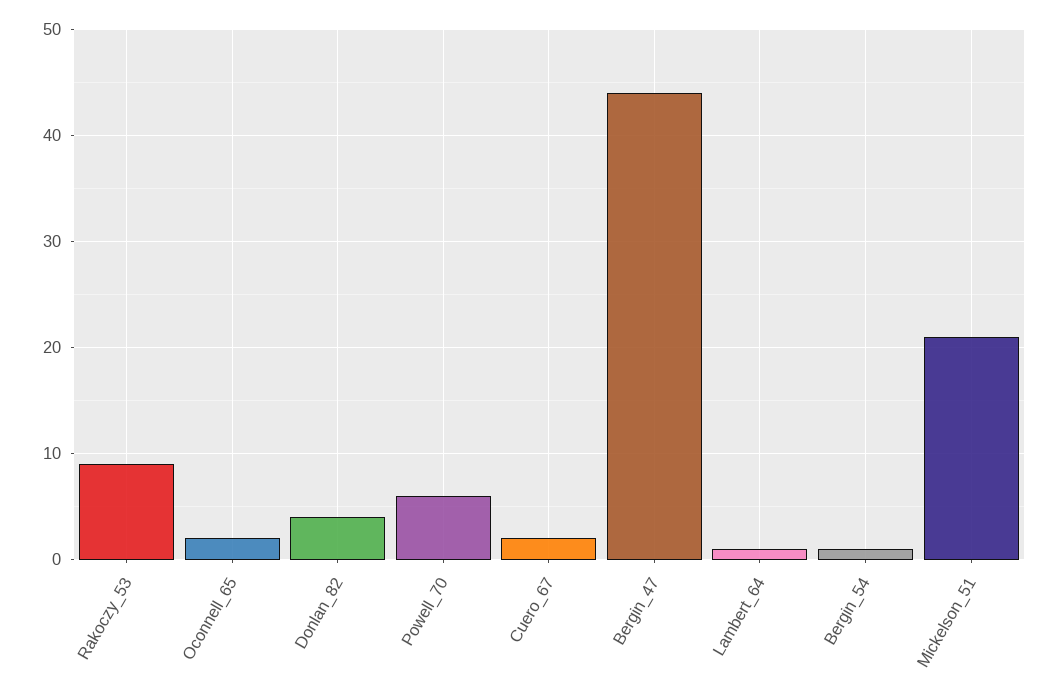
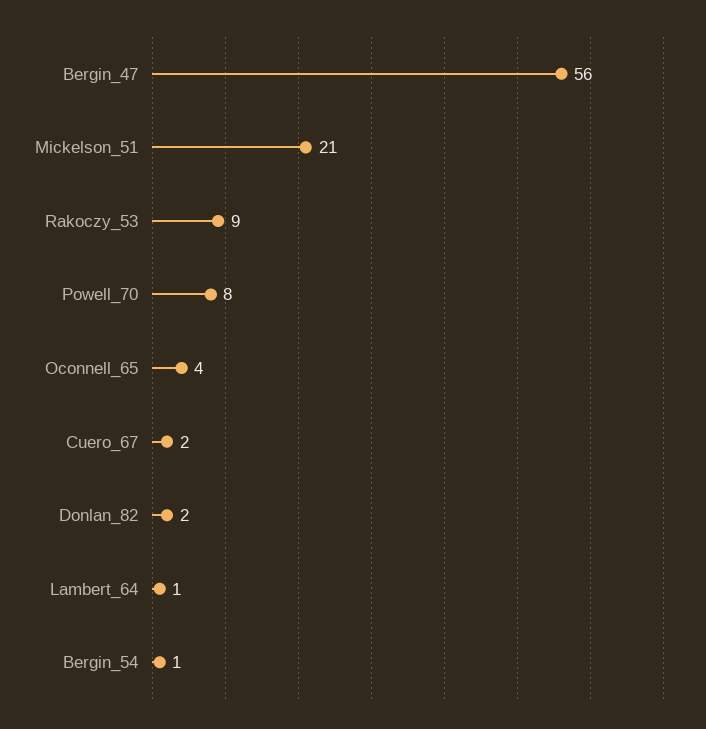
Oconnell_65: 2 -> 4
Donlan_82: 4 -> 2
Powell_70: 6 -> 8
Bergin_47: 44 -> 56

